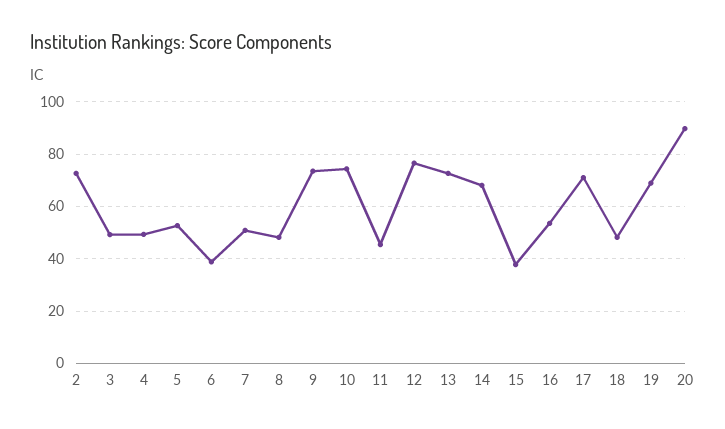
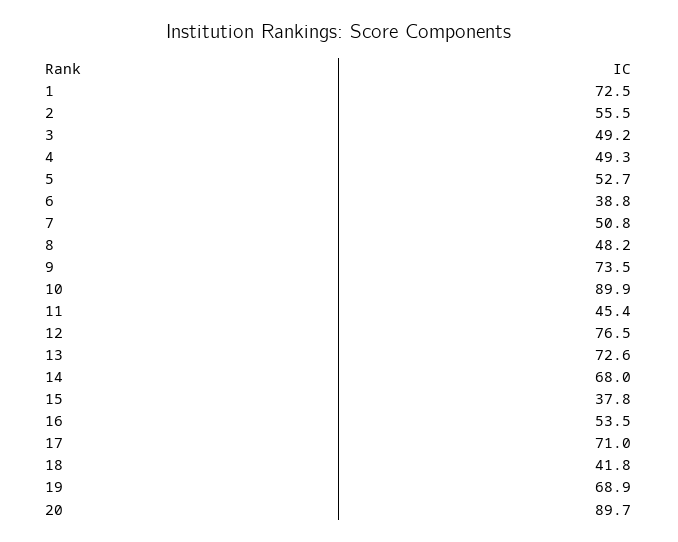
2: 72.5 -> 55.5
10: 75 -> 89.9
18: 47.5 -> 41.8
1: none -> 72.5

